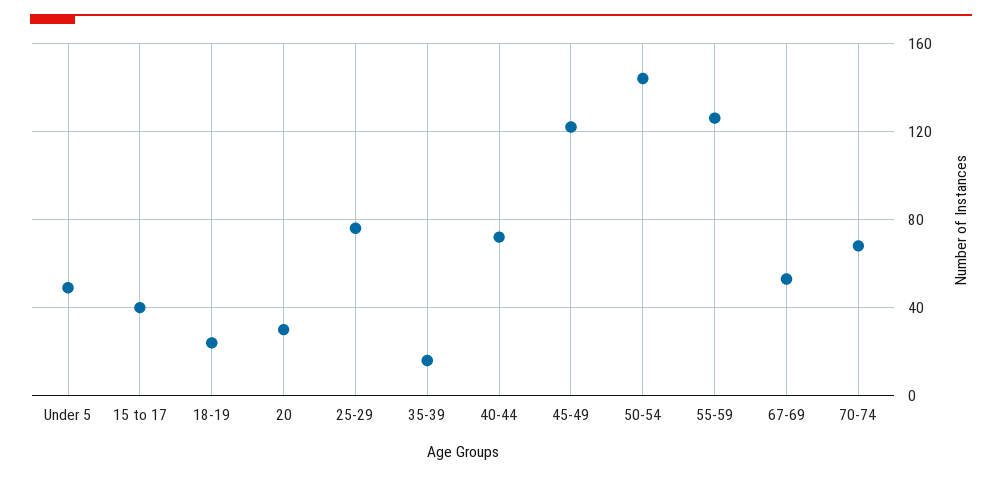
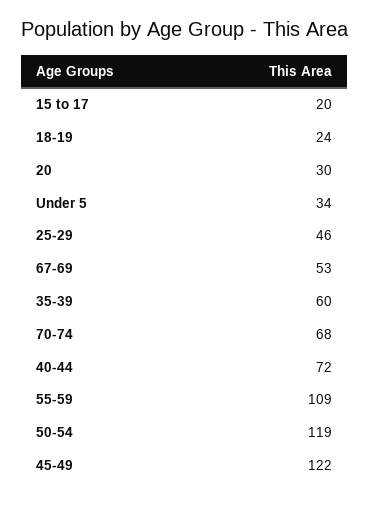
Under 5: 50 -> 34
15 to 17: 40 -> 20
25-29: 75 -> 46
35-39: 15 -> 60
50-54: 145 -> 119
55-59: 125 -> 109

